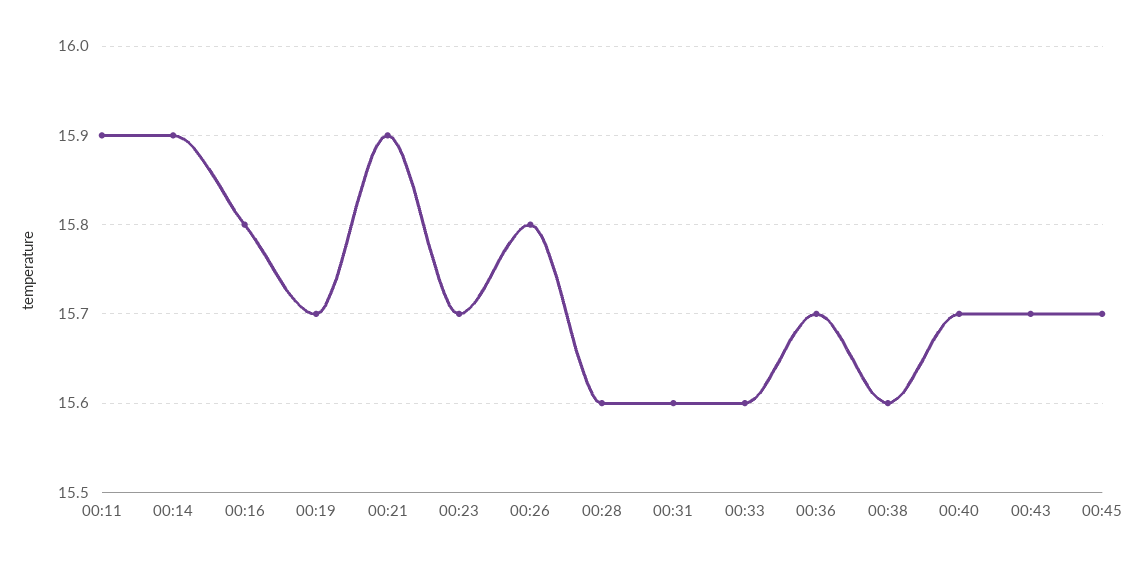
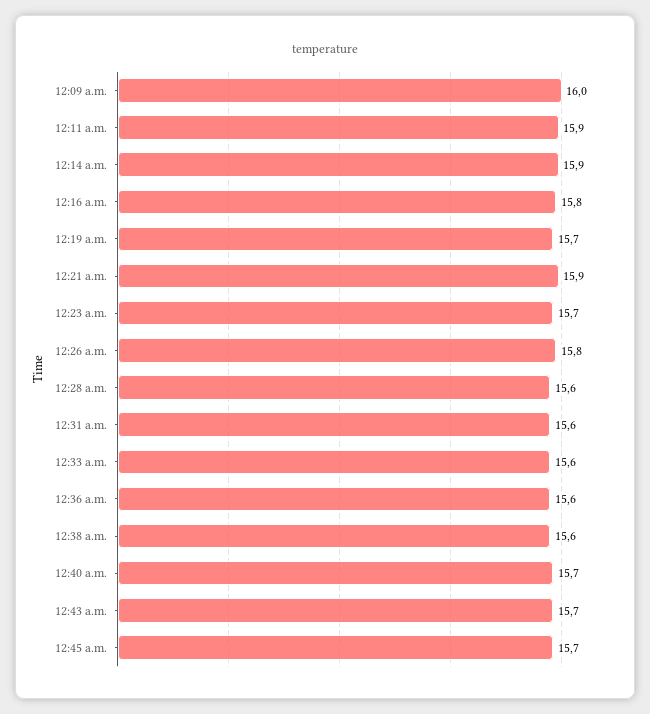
00:36: 15.7 -> 15.6
12:09 a.m.: none -> 16

